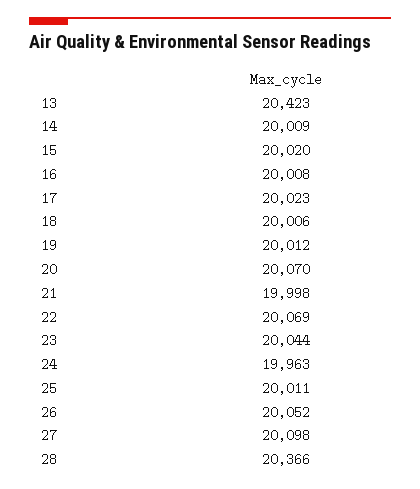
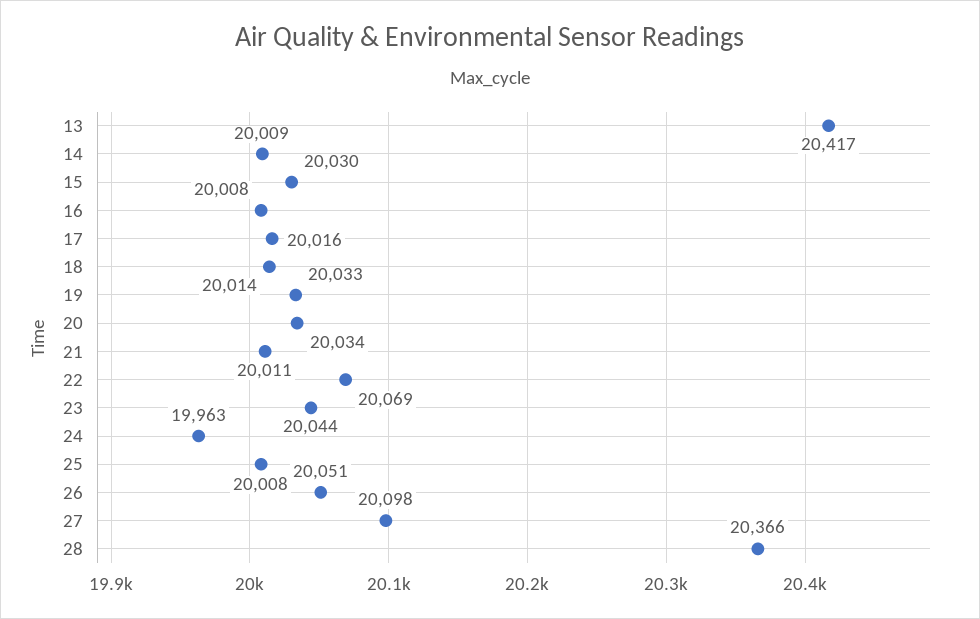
13: 20423 -> 20417
15: 20020 -> 20030
17: 20023 -> 20016
18: 20006 -> 20014
19: 20012 -> 20033
20: 20070 -> 20034
21: 19998 -> 20011
25: 20011 -> 20008
26: 20052 -> 20051

